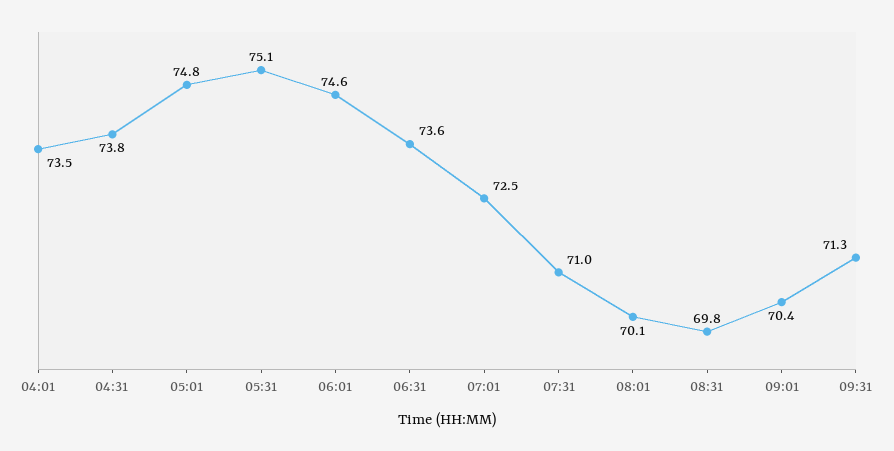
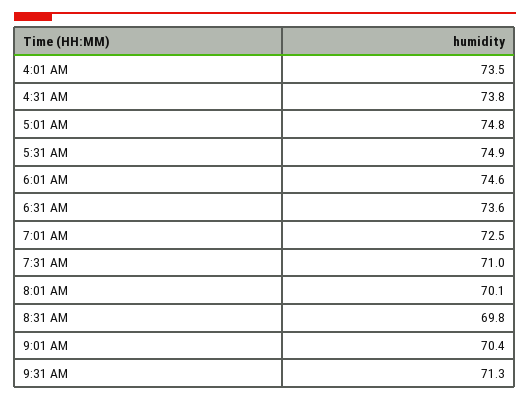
05:31: 75.1 -> 74.9

